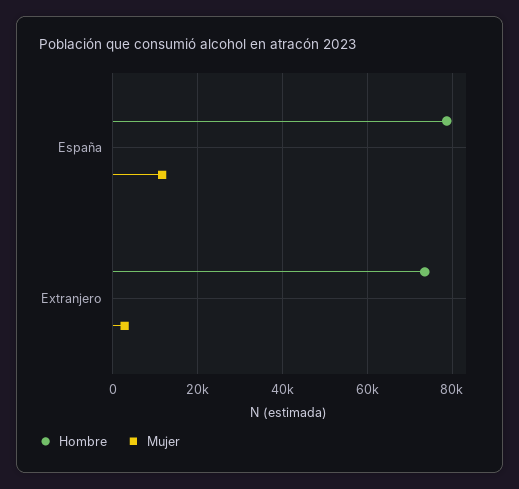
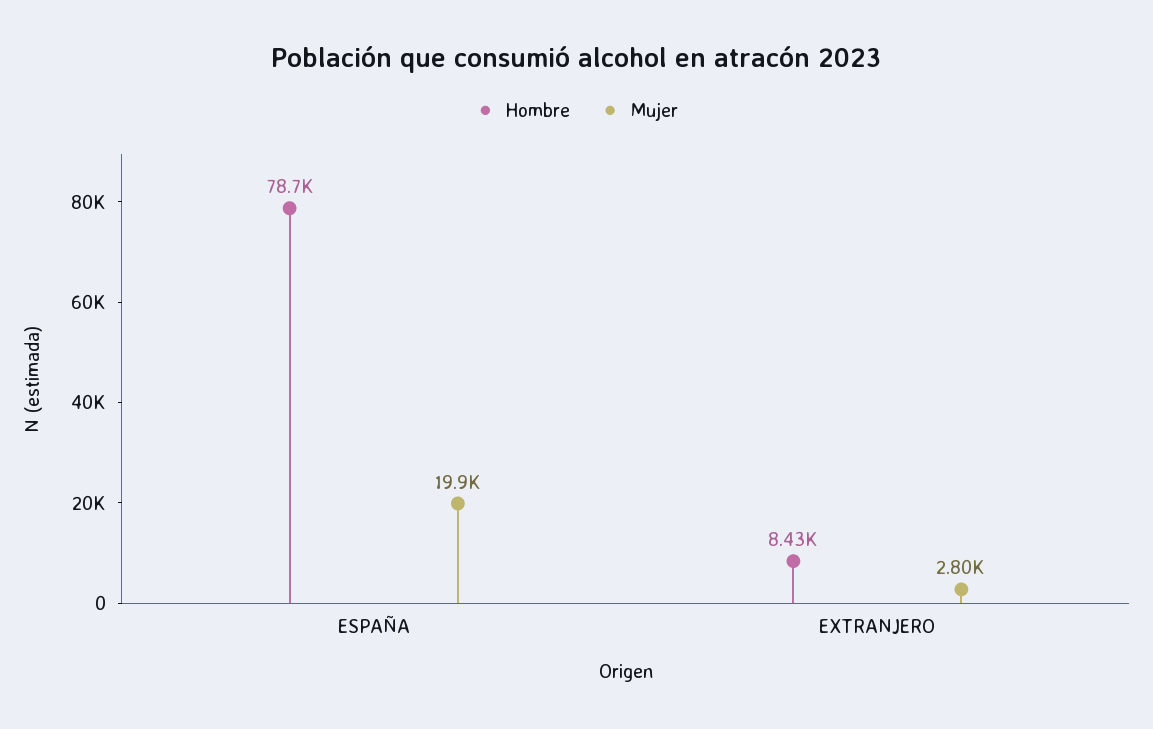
Mujer, España: 12000 -> 19900
Hombre, Extranjero: 74000 -> 8430

